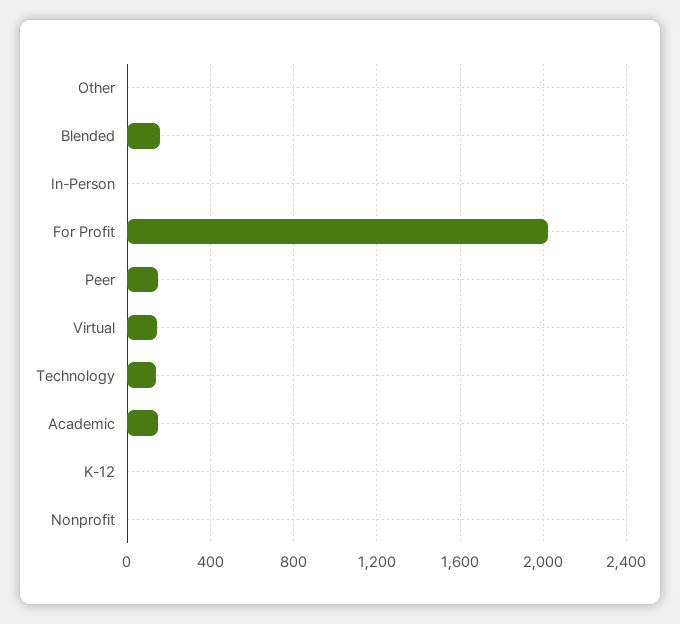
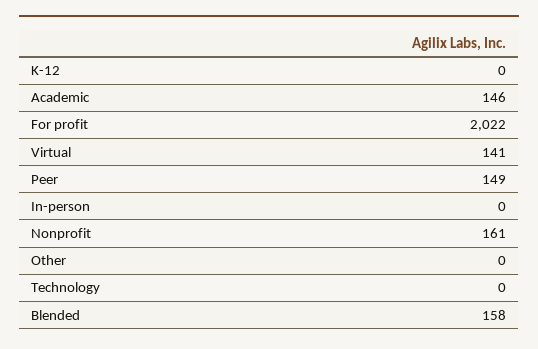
Technology: 150 -> 0
Nonprofit: 0 -> 161

